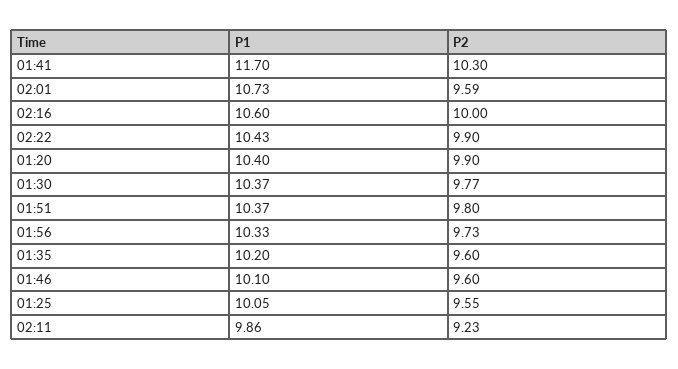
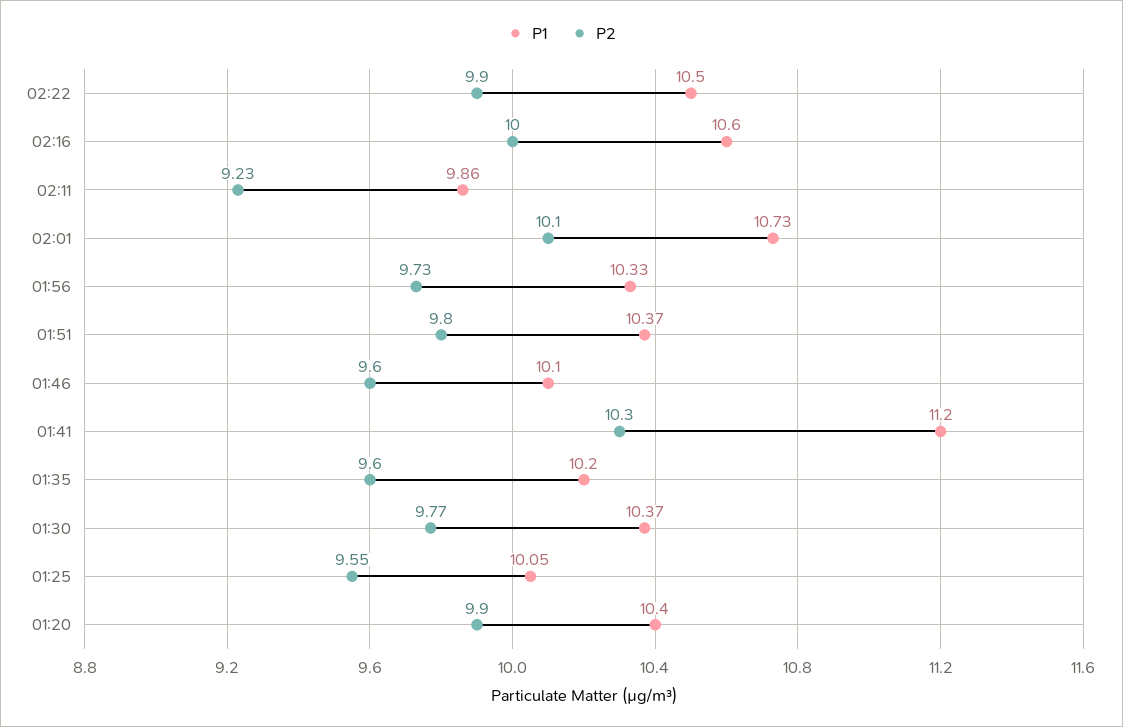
P1, 01:41: 11.7 -> 11.2
P2, 02:01: 9.59 -> 10.1
P1, 02:22: 10.43 -> 10.5

